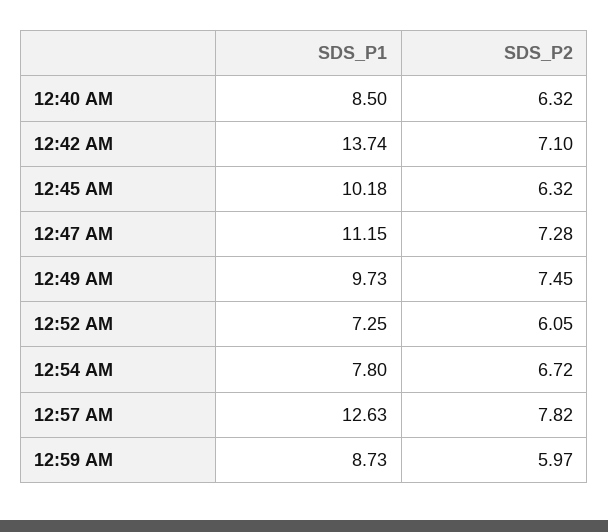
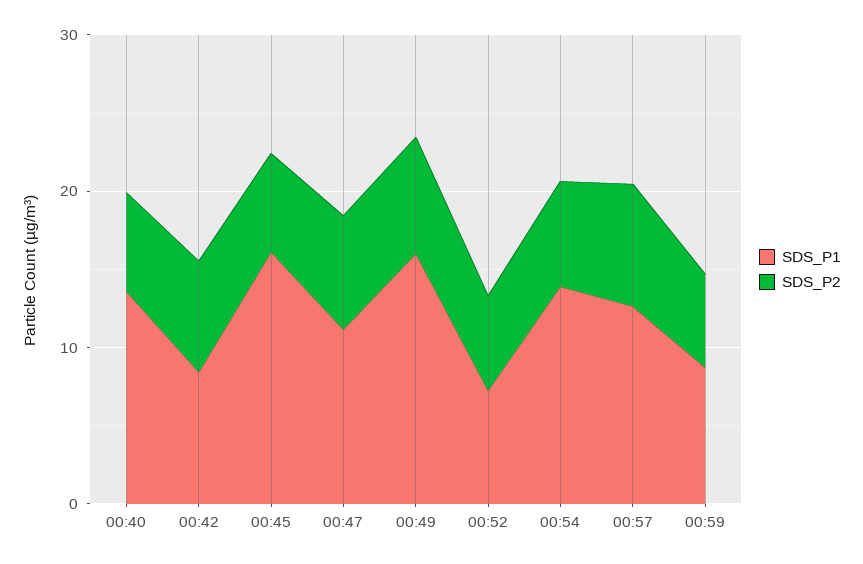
SDS_P1, 12:40 AM: 8.5 -> 14
SDS_P1, 12:42 AM: 13.74 -> 8
SDS_P1, 12:45 AM: 10.18 -> 16
SDS_P1, 12:49 AM: 9.73 -> 16
SDS_P1, 12:54 AM: 7.8 -> 14

